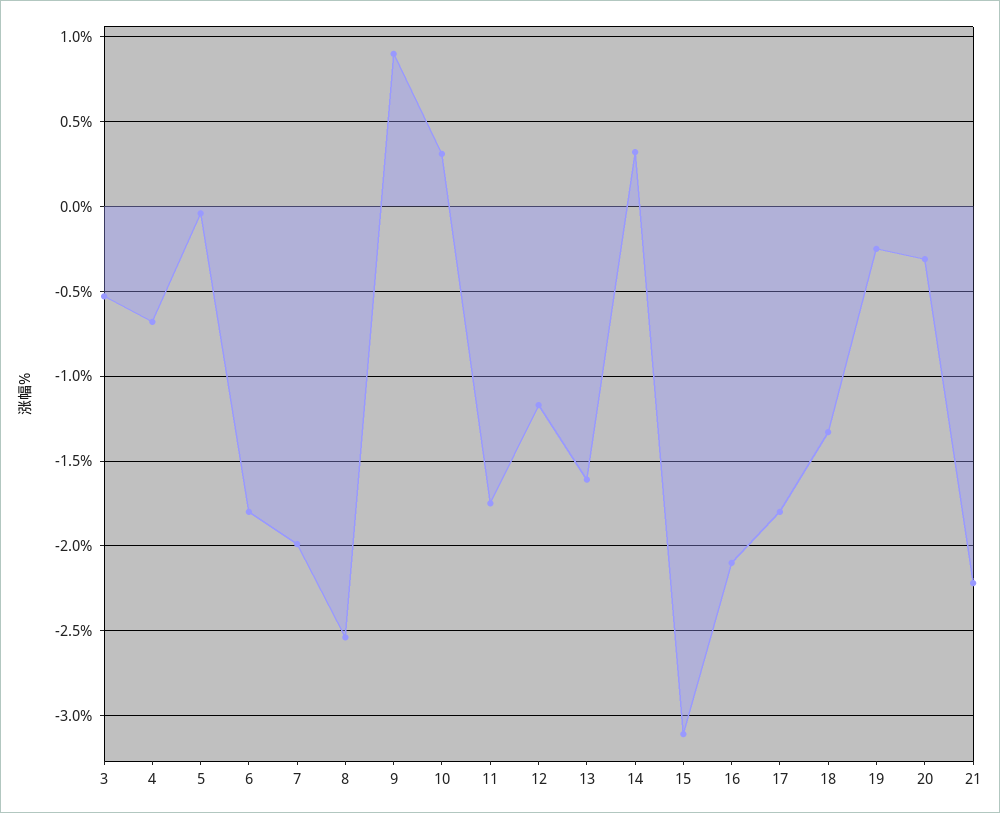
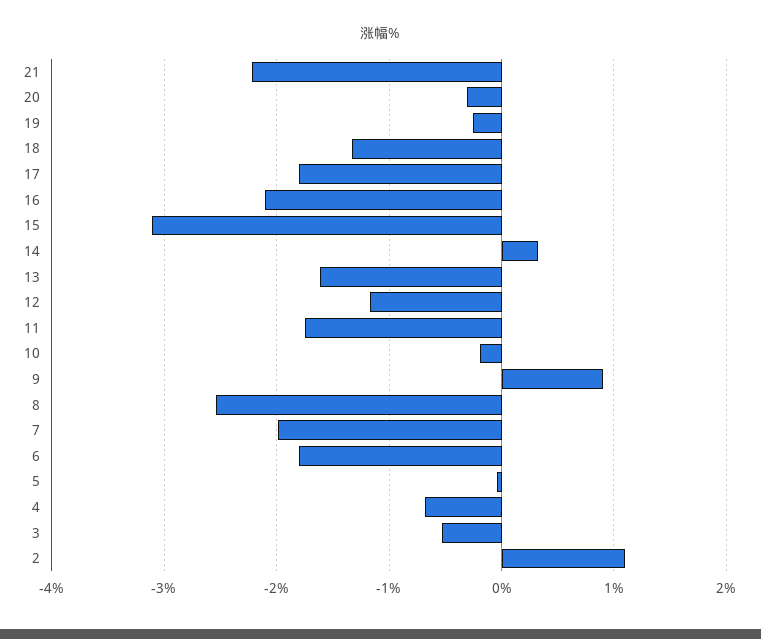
10: 0.3 -> -0.2
2: none -> 1.1

